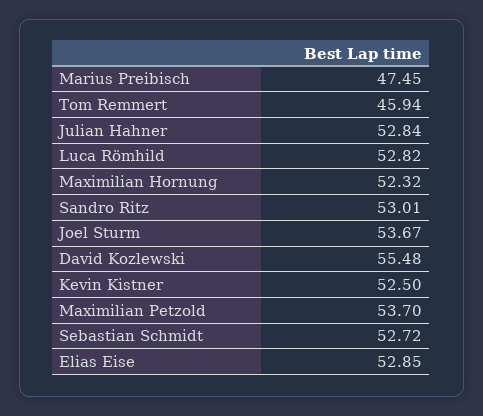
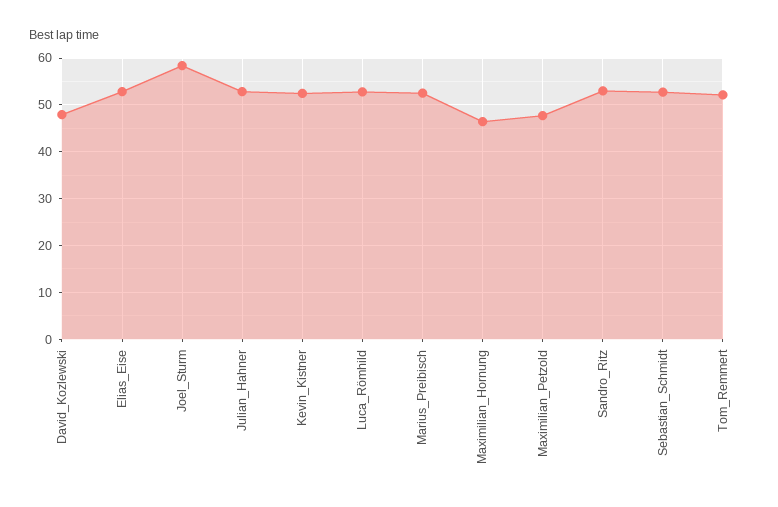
Marius Preibisch: 47.45 -> 52
Tom Remmert: 45.94 -> 52
Maximilian Hornung: 52.32 -> 46
Joel Sturm: 53.67 -> 58
David Kozlewski: 55.48 -> 48
Maximilian Petzold: 53.7 -> 48

